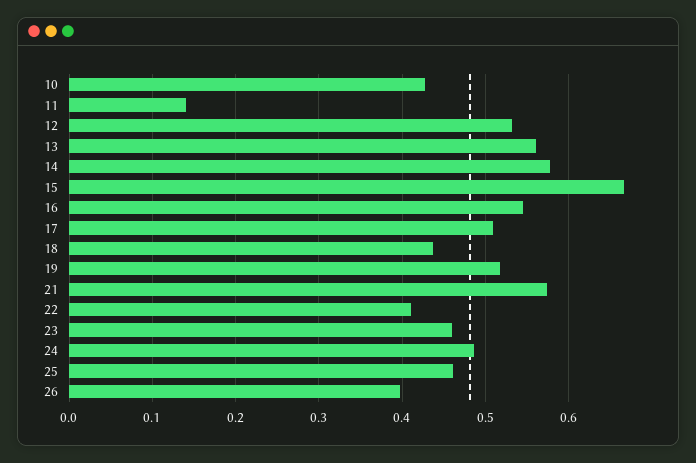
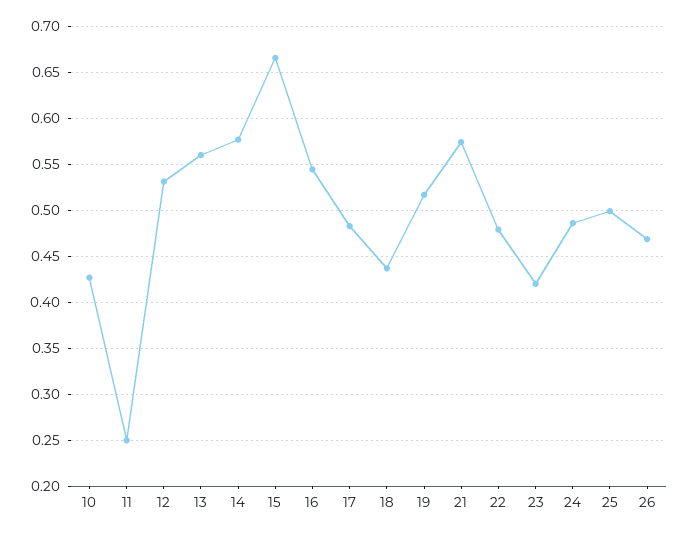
11: 0.14 -> 0.25
17: 0.51 -> 0.48
22: 0.41 -> 0.48
23: 0.46 -> 0.42
25: 0.46 -> 0.5
26: 0.4 -> 0.47

